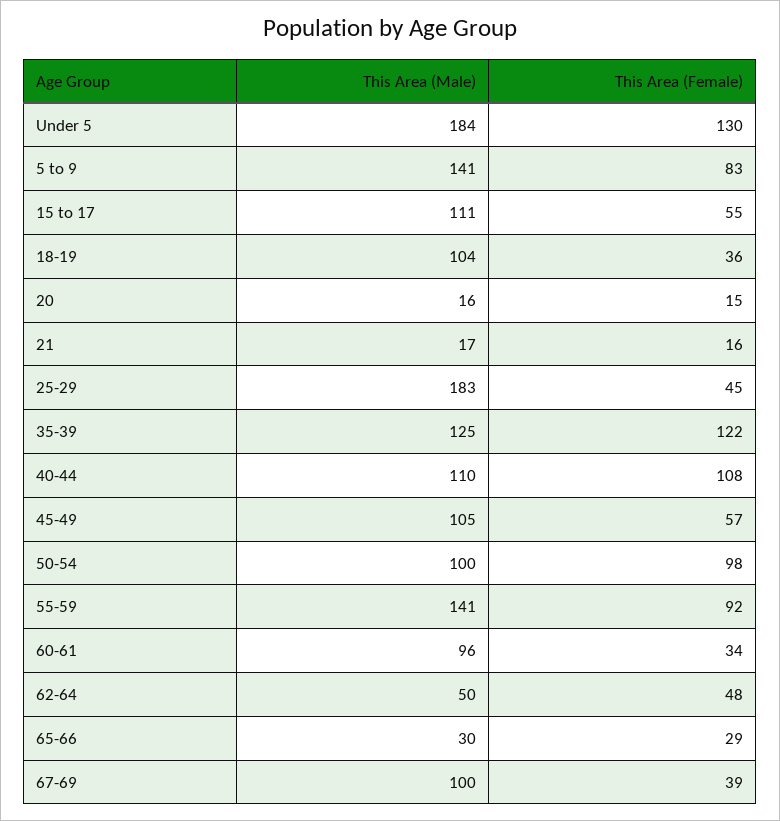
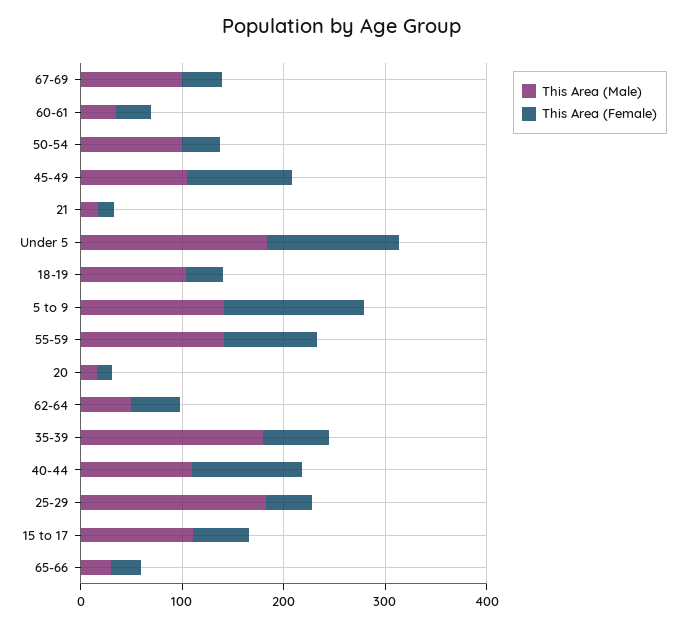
This Area (Female), 5 to 9: 83 -> 140
This Area (Male), 35-39: 125 -> 180
This Area (Female), 35-39: 122 -> 60
This Area (Female), 45-49: 57 -> 100
This Area (Female), 50-54: 98 -> 40
This Area (Male), 60-61: 96 -> 40

